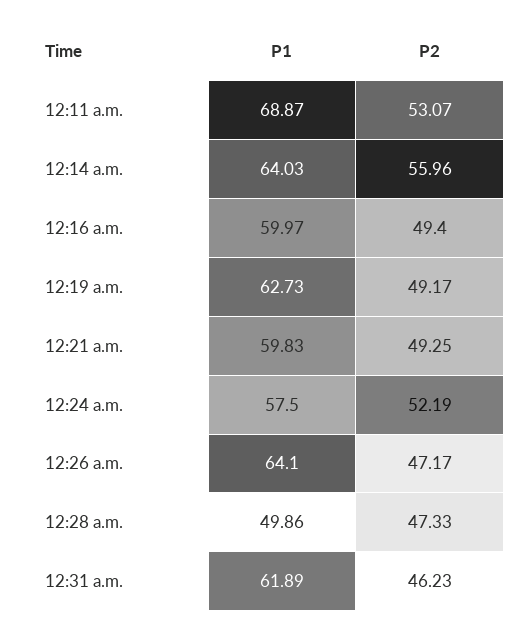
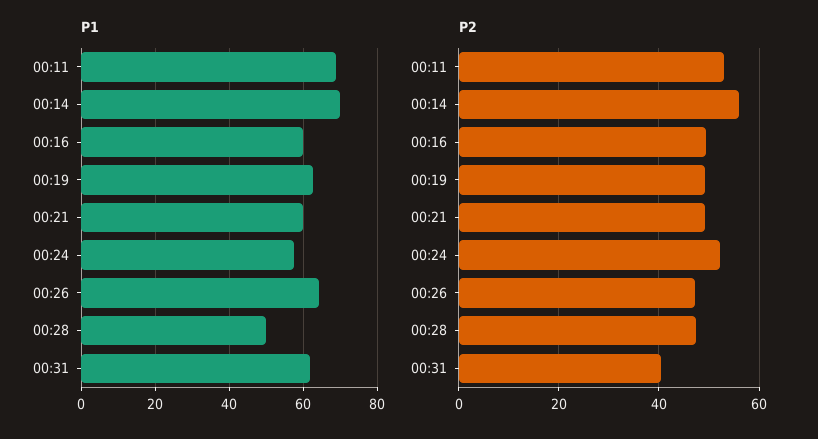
P1, 12:14 a.m.: 64.03 -> 70
P2, 12:31 a.m.: 46.23 -> 40

